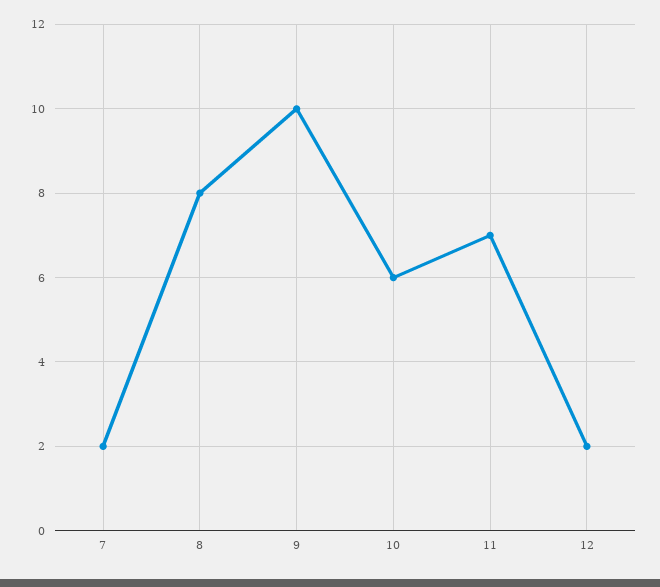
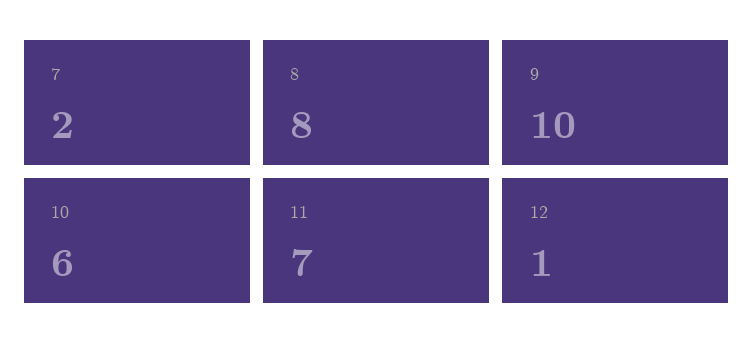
12: 2 -> 1

